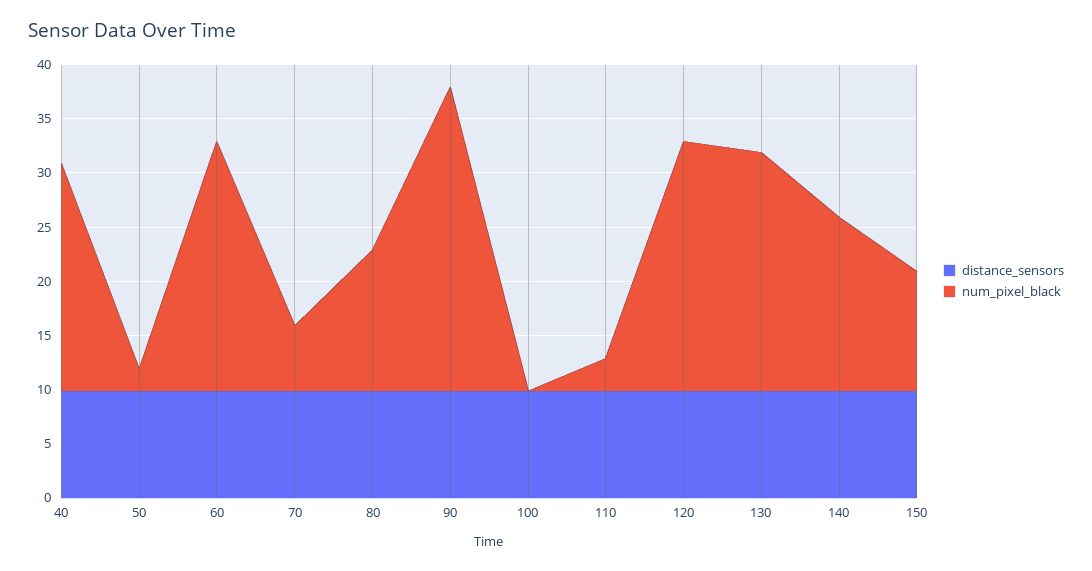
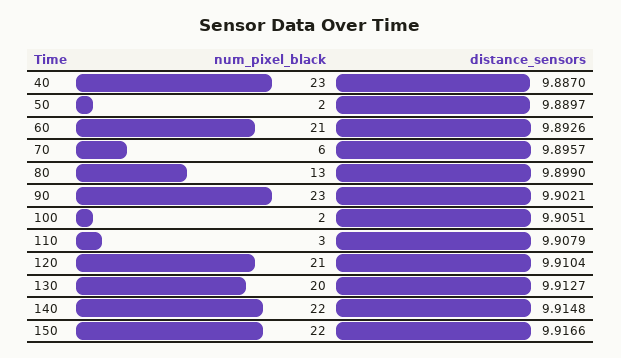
num_pixel_black, 40: 21 -> 23
num_pixel_black, 60: 23 -> 21
num_pixel_black, 90: 28 -> 23
num_pixel_black, 100: 0 -> 2
num_pixel_black, 120: 23 -> 21
num_pixel_black, 130: 22 -> 20
num_pixel_black, 140: 16 -> 22
num_pixel_black, 150: 11 -> 22

